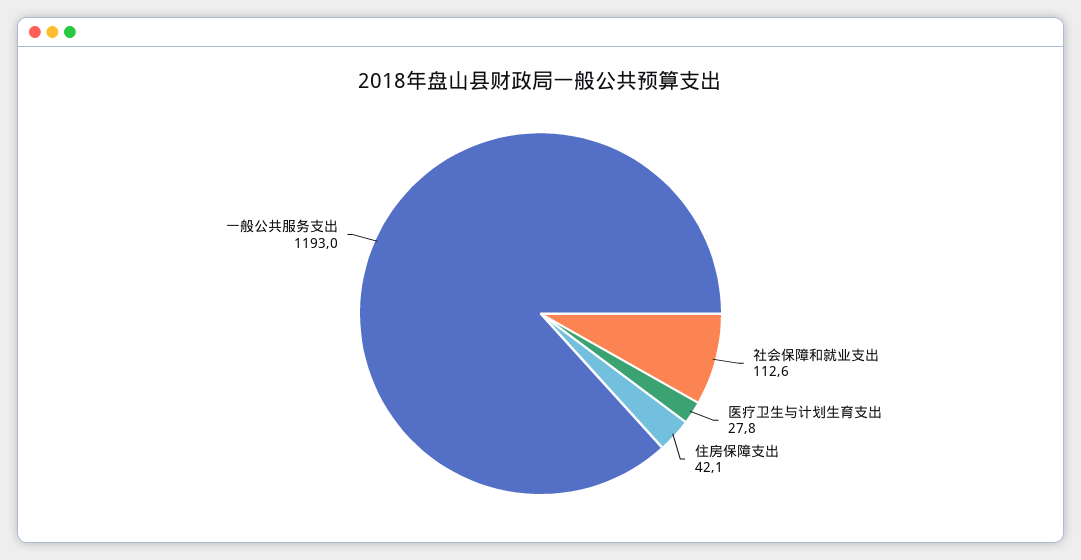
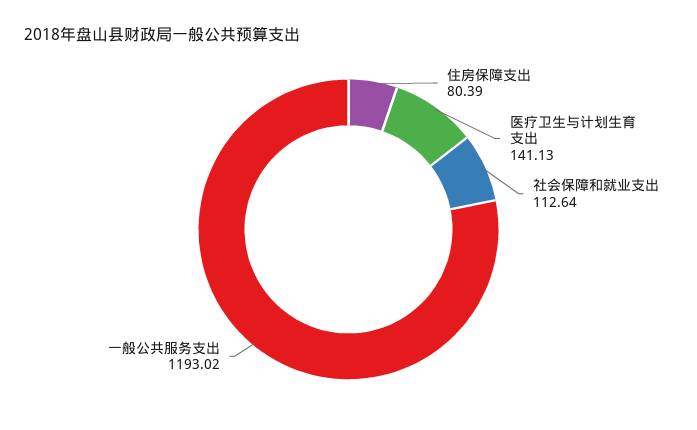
医疗卫生与计划生育支出: 27.8 -> 141.13
住房保障支出: 42.1 -> 80.39

